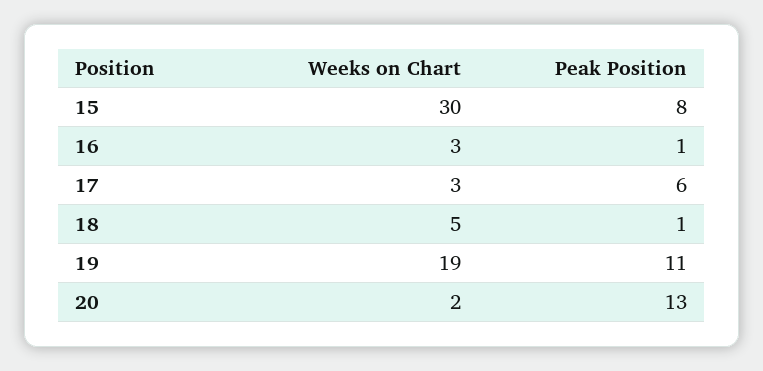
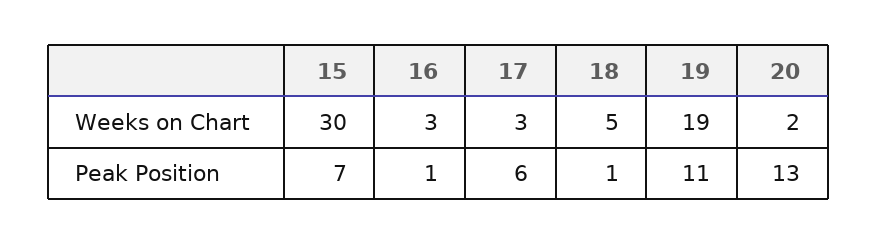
Peak Position, 15: 8 -> 7

